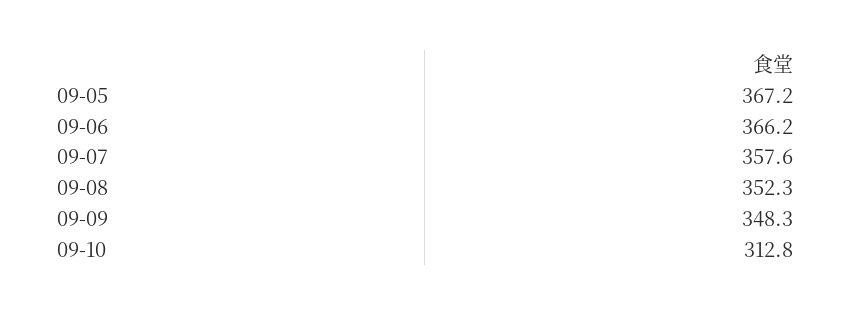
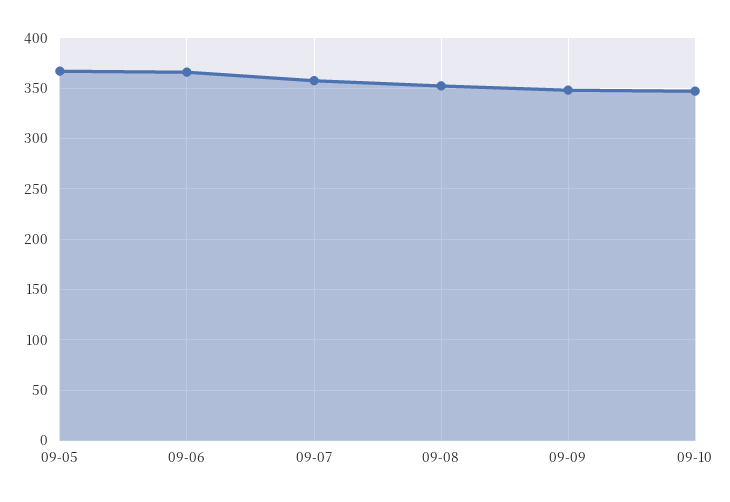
09-10: 312.8 -> 350

